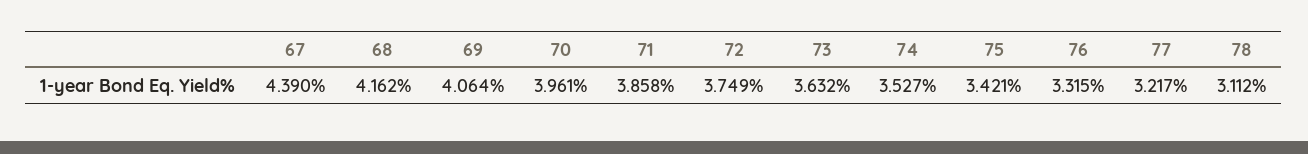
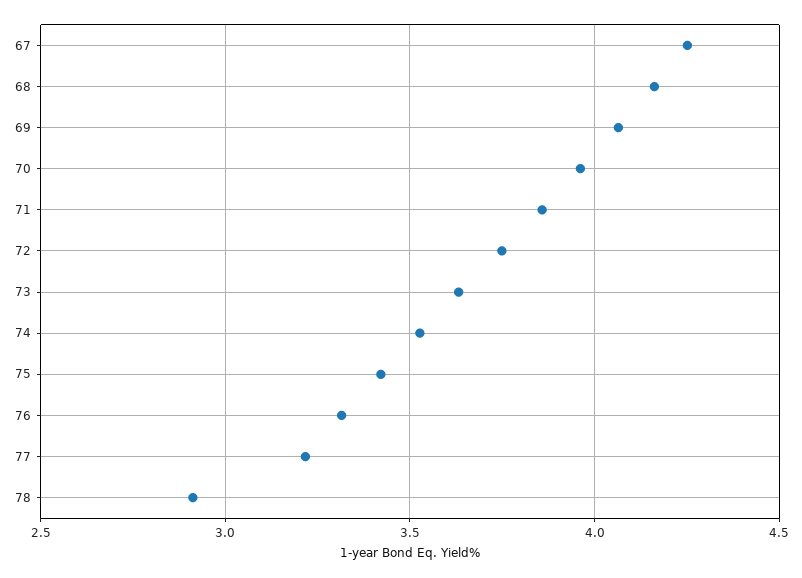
67: 4.39 -> 4.25
78: 3.112 -> 2.9

